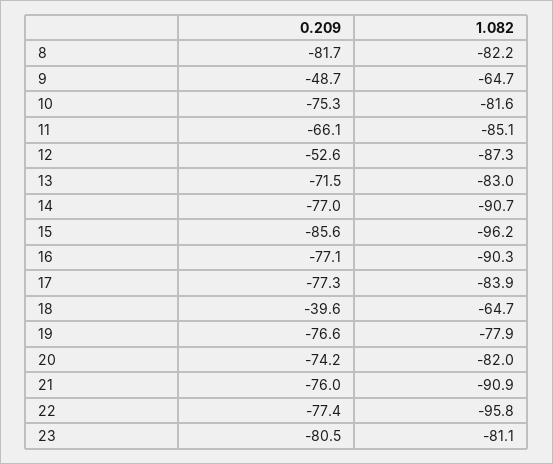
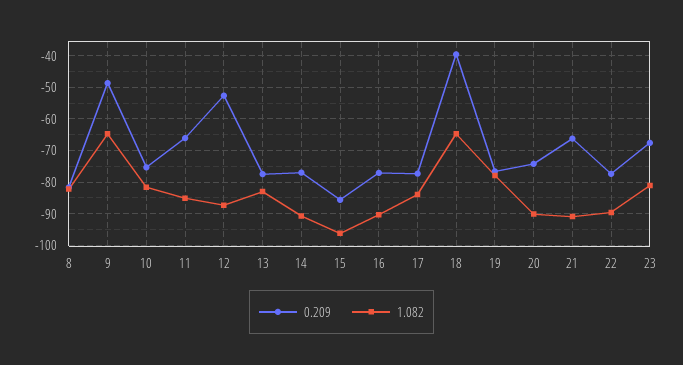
0.209, 13: -71.5 -> -78
1.082, 20: -82 -> -90
0.209, 21: -76 -> -66
1.082, 22: -95.8 -> -90
0.209, 23: -80.5 -> -68

